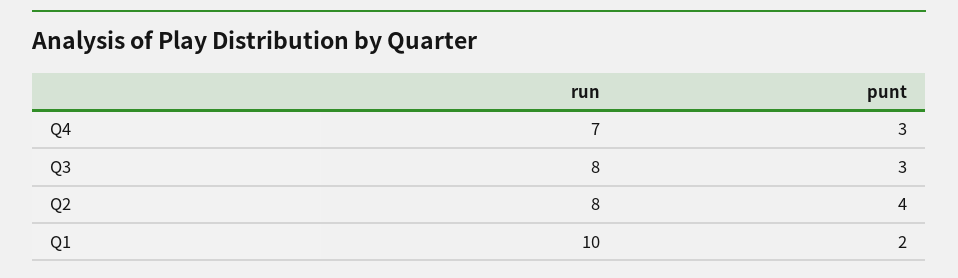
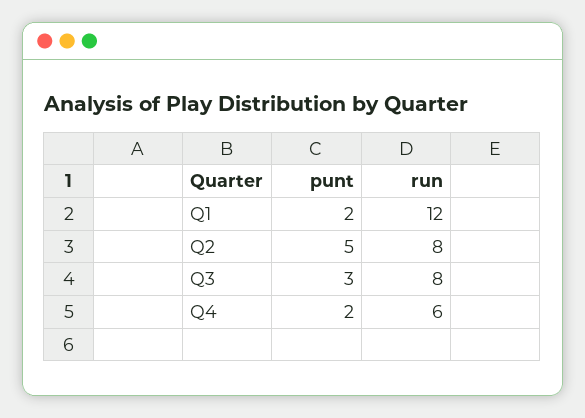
run, Q4: 7 -> 6
punt, Q4: 3 -> 2
punt, Q2: 4 -> 5
run, Q1: 10 -> 12

